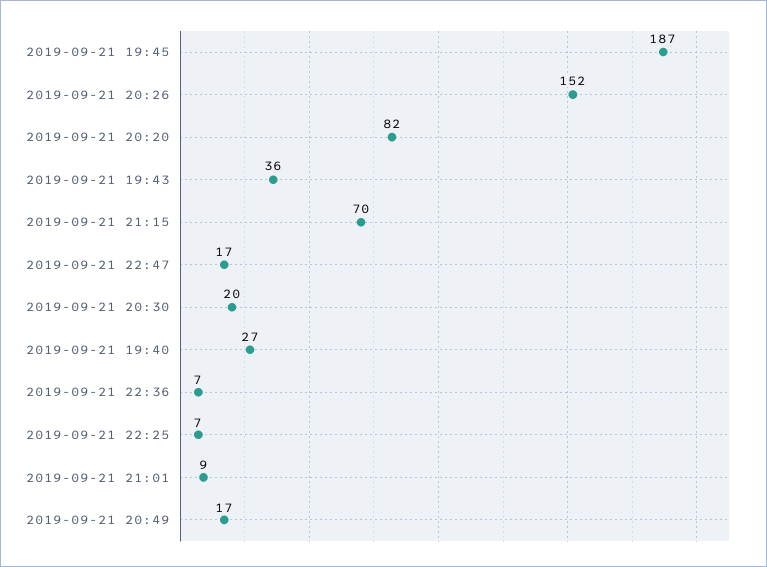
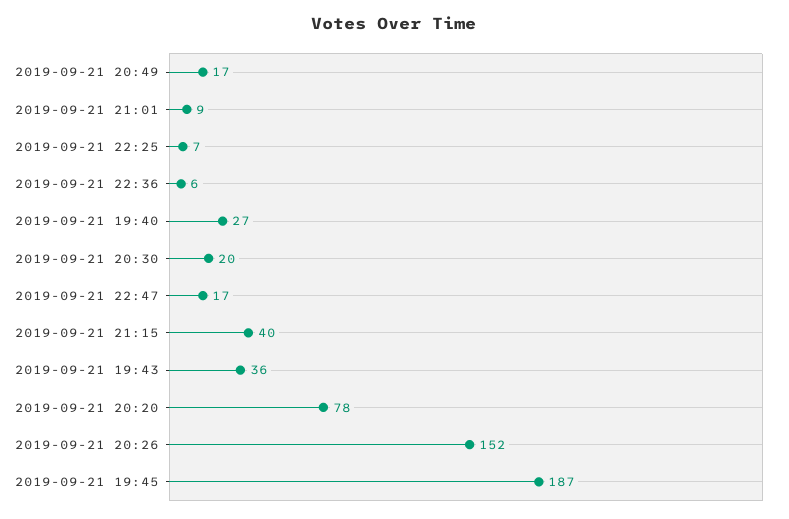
2019-09-21 20:20: 82 -> 78
2019-09-21 21:15: 70 -> 40
2019-09-21 22:36: 7 -> 6

